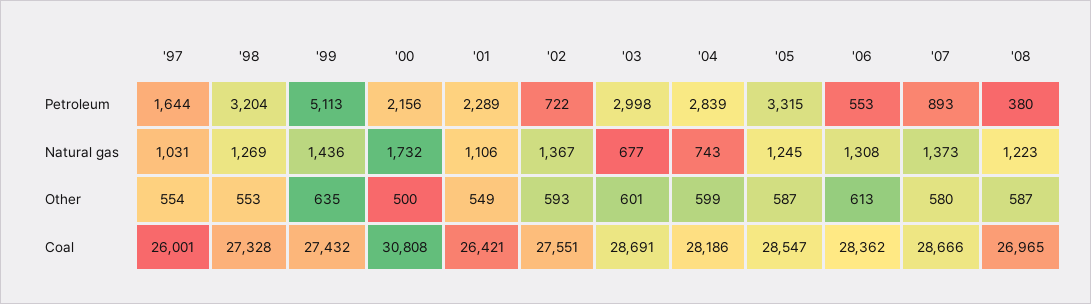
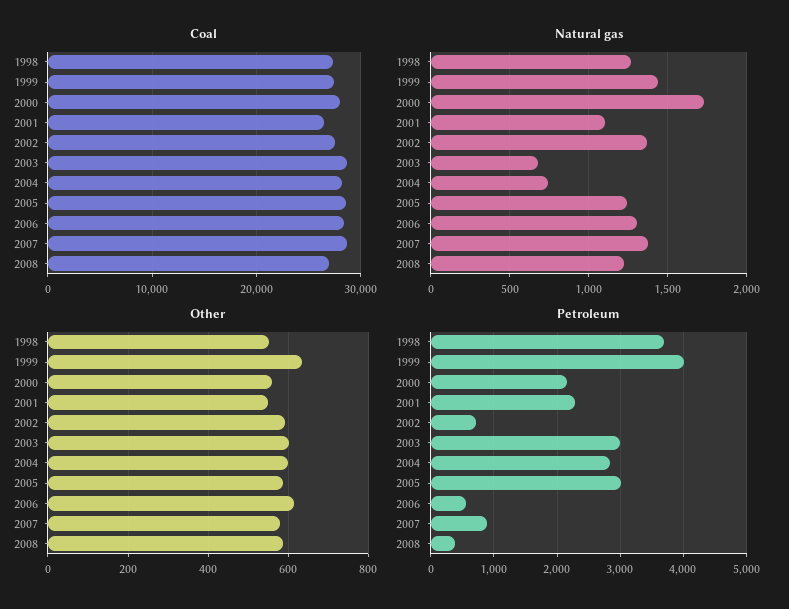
Petroleum, '97: 1644 -> none
Petroleum, '98: 3204 -> 3700
Petroleum, '99: 5113 -> 4000
Petroleum, '05: 3315 -> 3000
Natural gas, '97: 1031 -> none
Other, '97: 554 -> none
Other, '00: 500 -> 560
Coal, '97: 26001 -> none
Coal, '00: 30808 -> 28000

